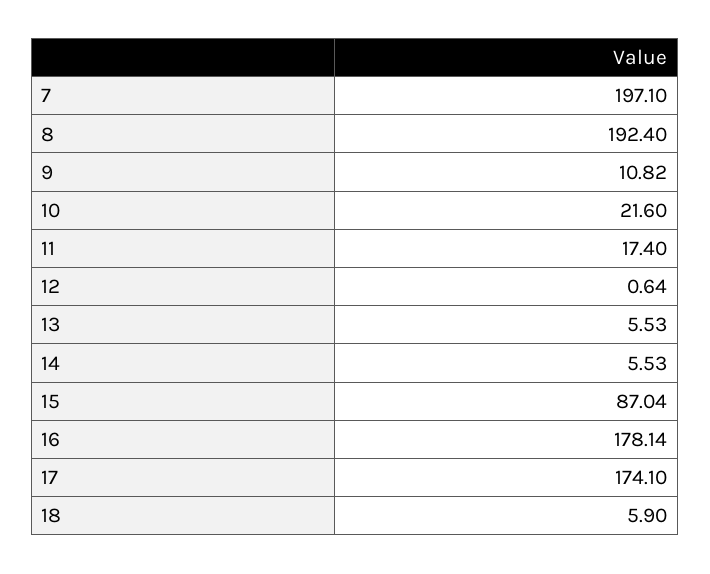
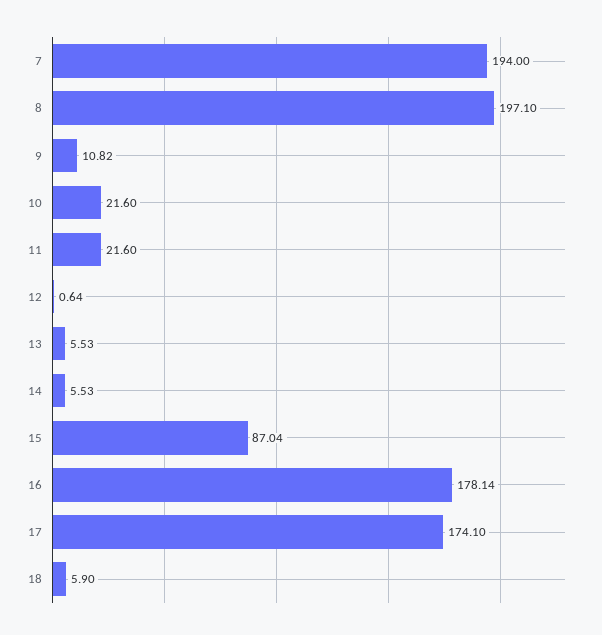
7: 197.1 -> 194
8: 192.4 -> 197.1
11: 17.4 -> 21.6

